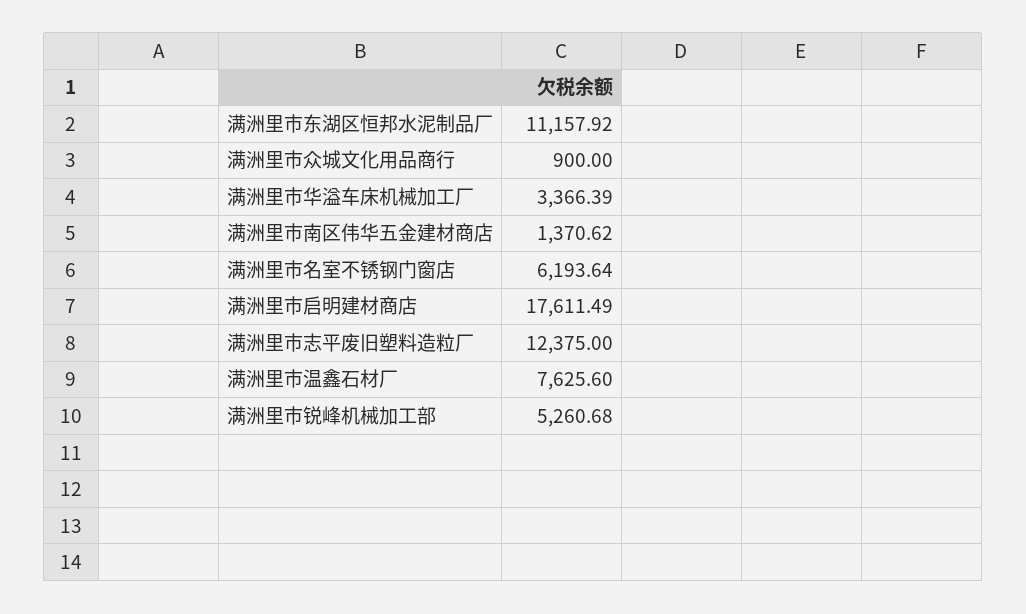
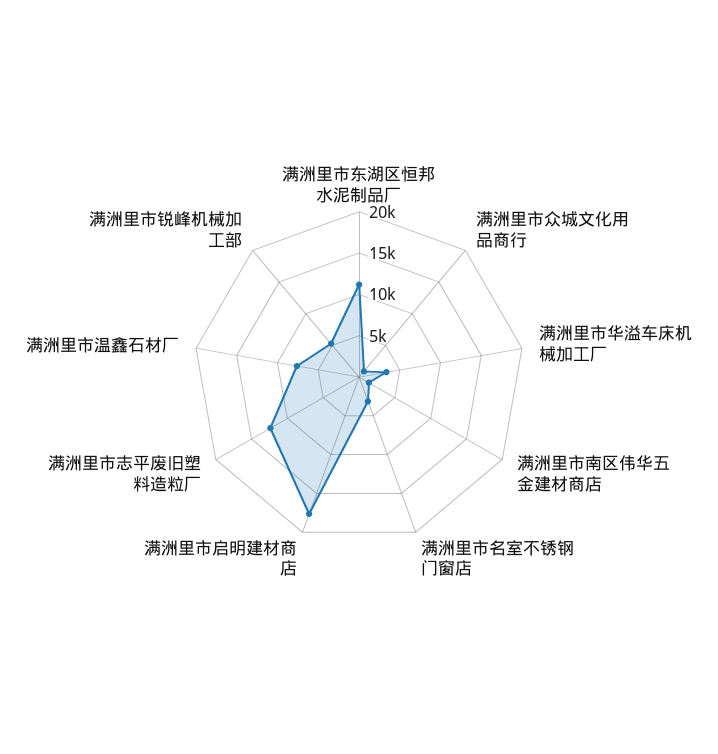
满洲里市名室不锈钢门窗店: 6193.64 -> 3000

